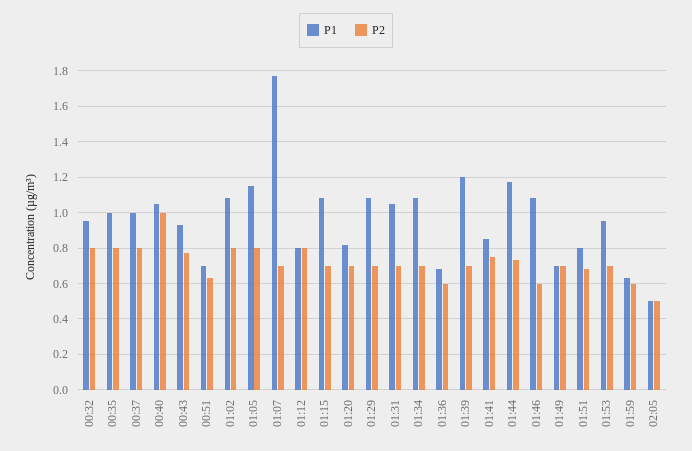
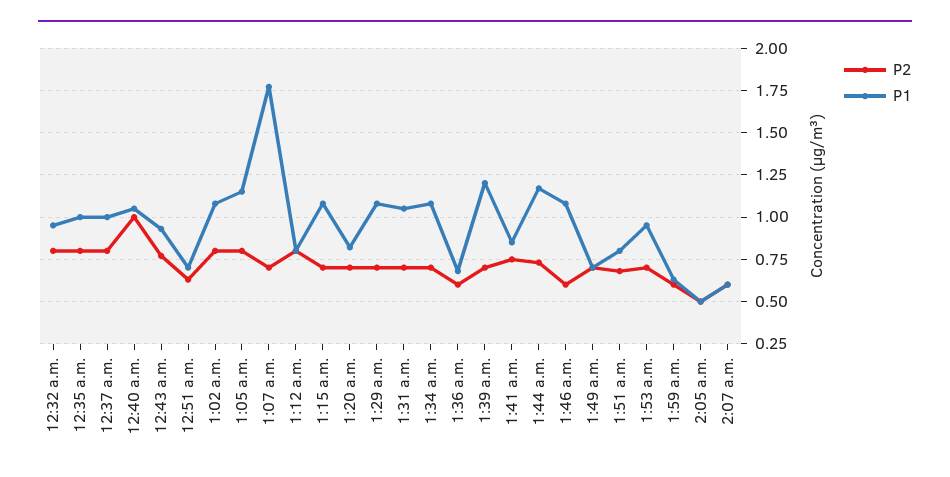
P2, 2:07 a.m.: none -> 0.6
P1, 2:07 a.m.: none -> 0.6

